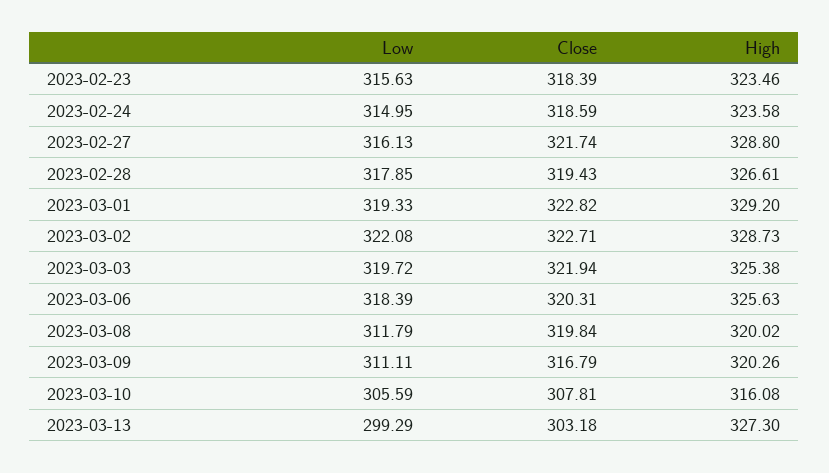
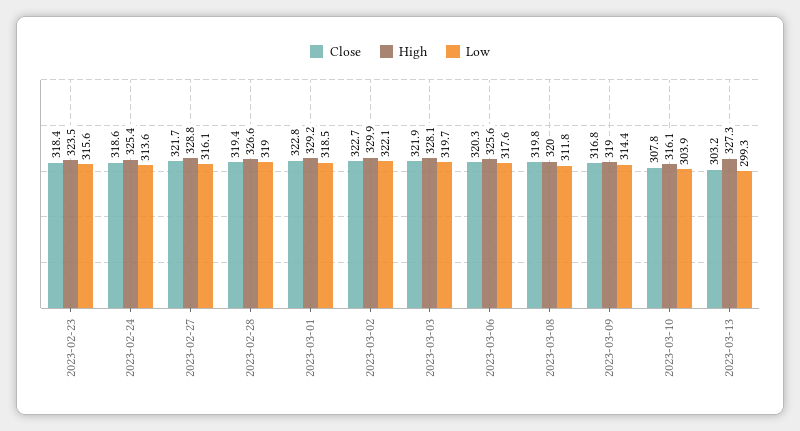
Low, 2023-02-24: 314.95 -> 313.6
High, 2023-02-24: 323.58 -> 325.4
Low, 2023-02-28: 317.85 -> 319
Low, 2023-03-01: 319.33 -> 318.5
High, 2023-03-02: 328.73 -> 329.9
High, 2023-03-03: 325.38 -> 328.1
Low, 2023-03-06: 318.39 -> 317.6
Low, 2023-03-09: 311.11 -> 314.4
High, 2023-03-09: 320.26 -> 319
Low, 2023-03-10: 305.59 -> 303.9

